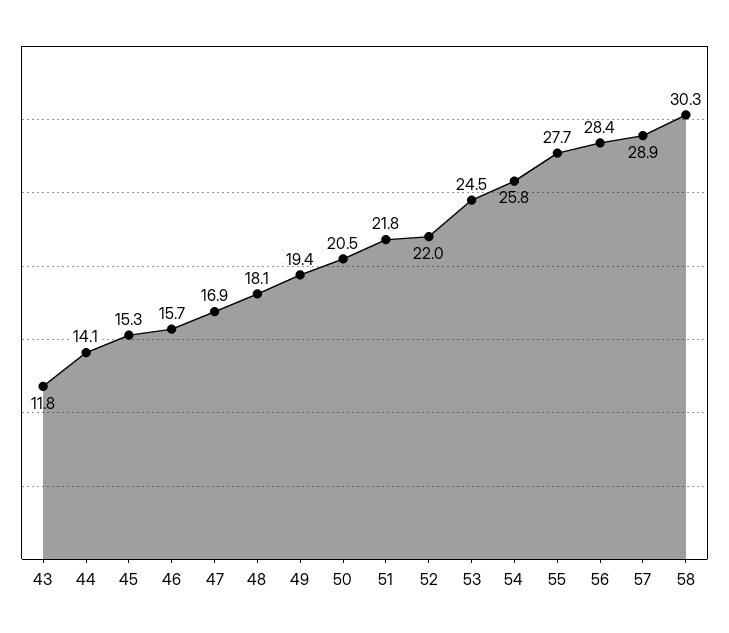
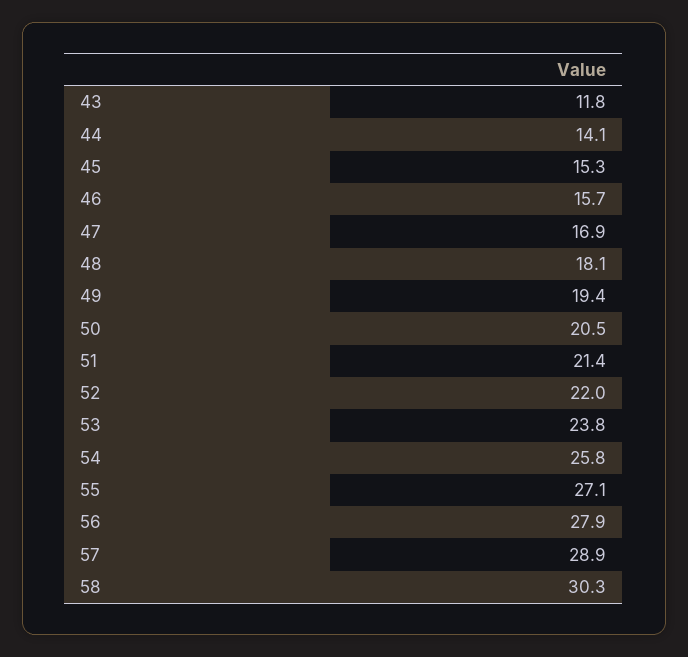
51: 21.8 -> 21.4
53: 24.5 -> 23.8
55: 27.7 -> 27.1
56: 28.4 -> 27.9

